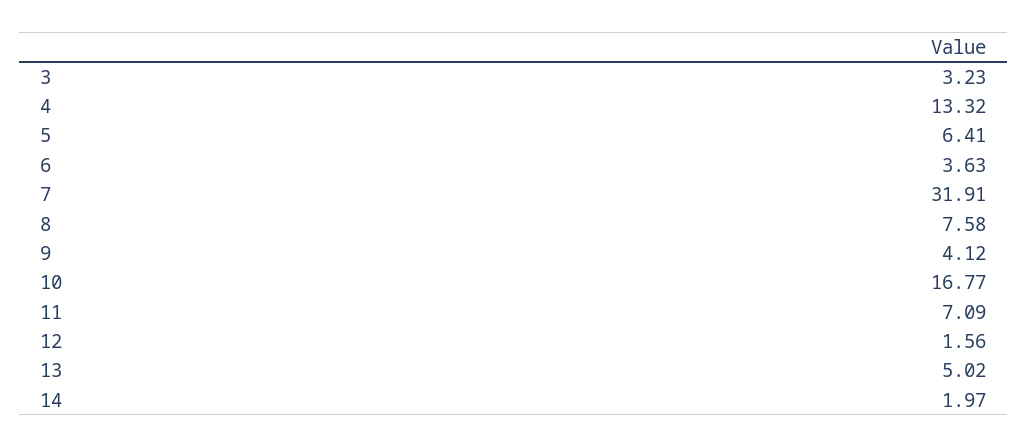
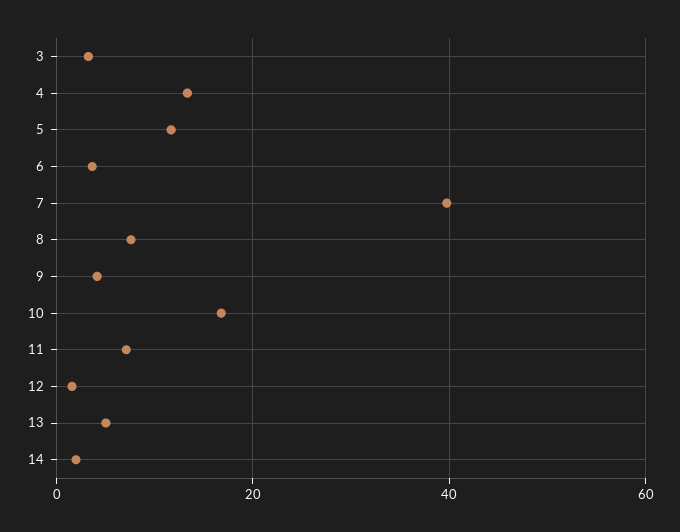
5: 6.41 -> 12
7: 31.91 -> 40

